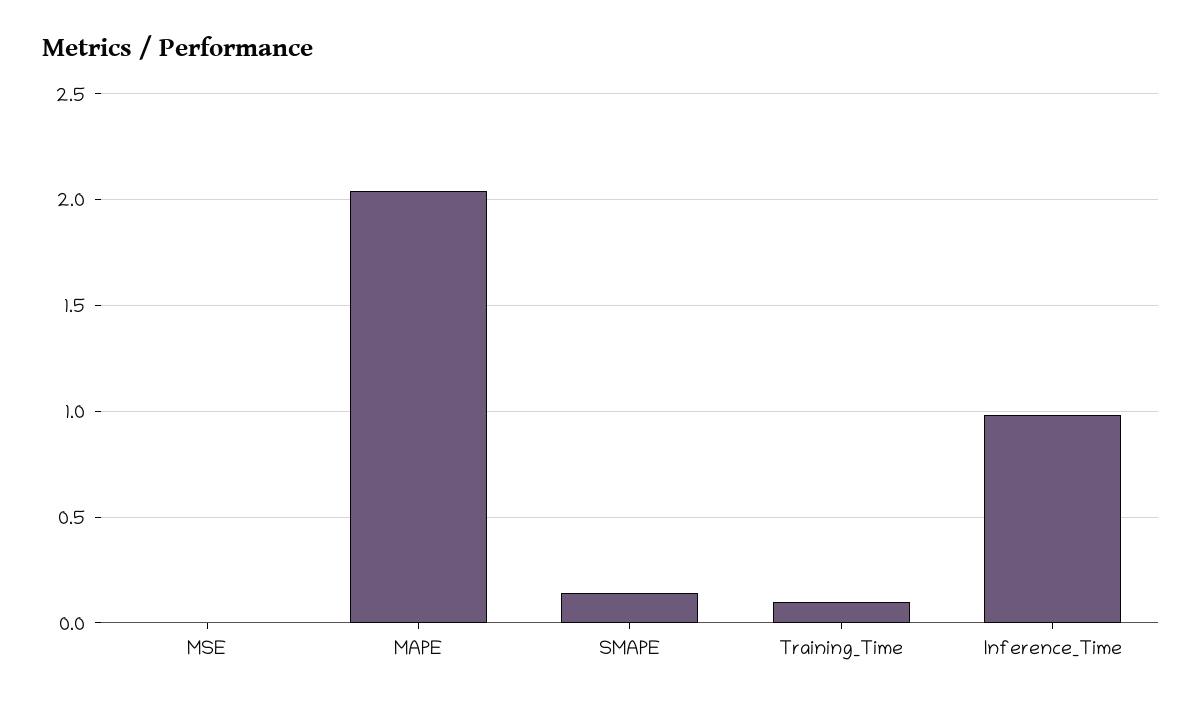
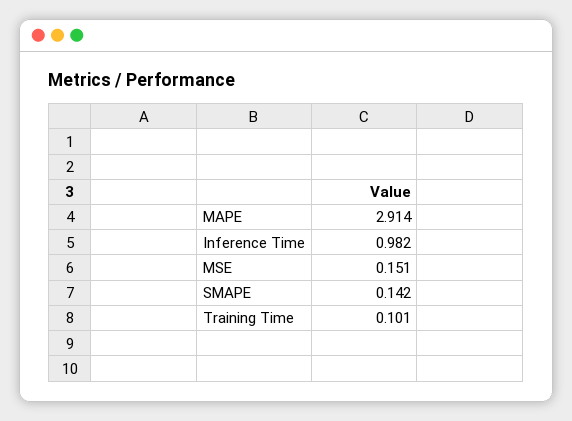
MSE: 0 -> 0.151
MAPE: 2.05 -> 2.914

